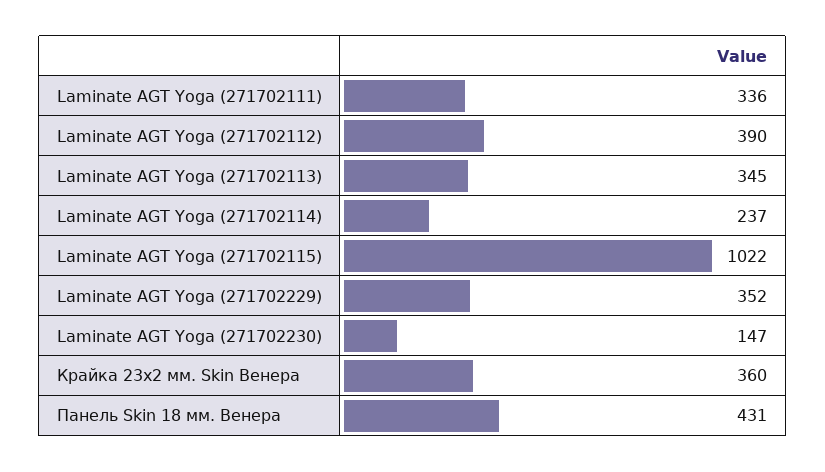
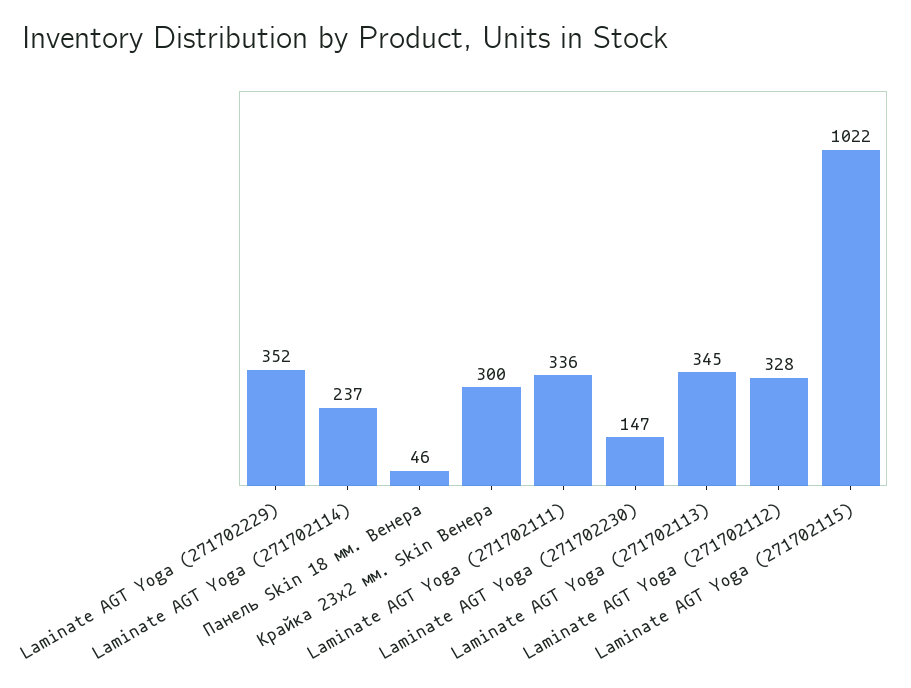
Laminate AGT Yoga (271702112): 390 -> 328
Крайка 23x2 мм. Skin Венера: 360 -> 300
Панель Skin 18 мм. Венера: 431 -> 46

